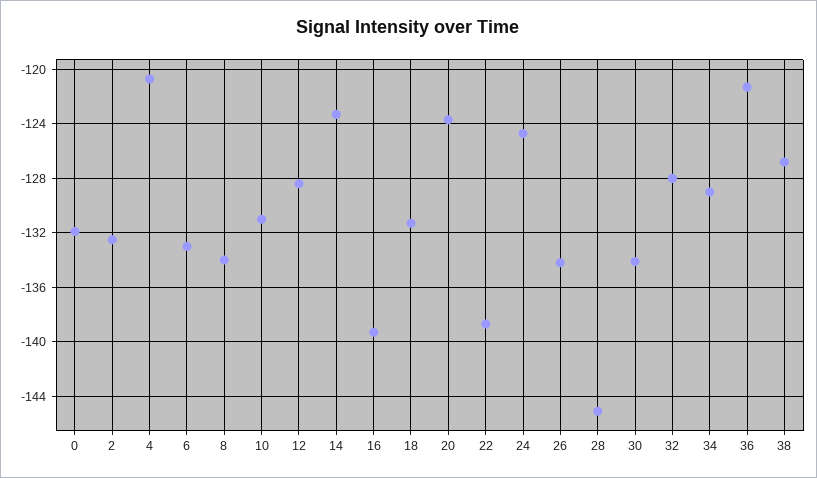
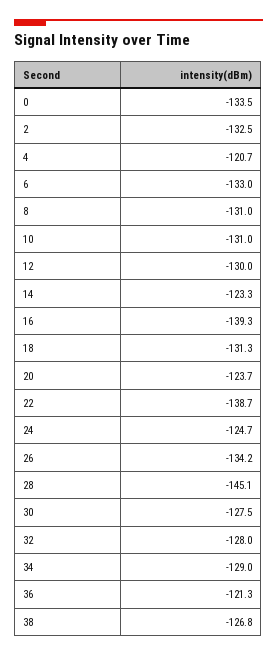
0: -132 -> -133.5
8: -134 -> -131
12: -128.5 -> -130
30: -134 -> -127.5

